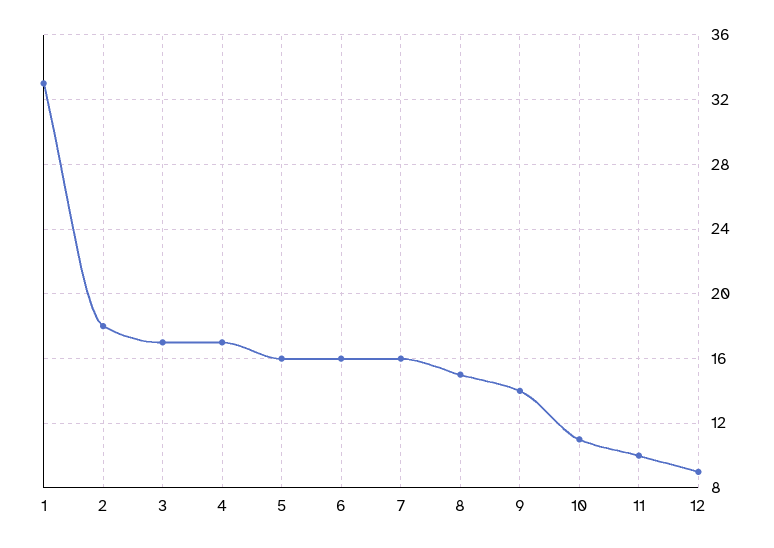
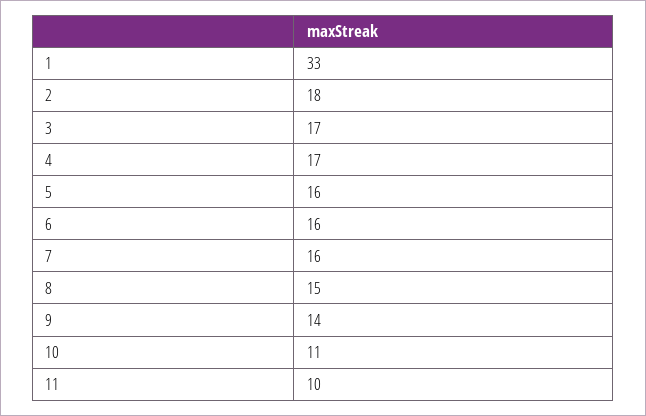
12: 9 -> none

